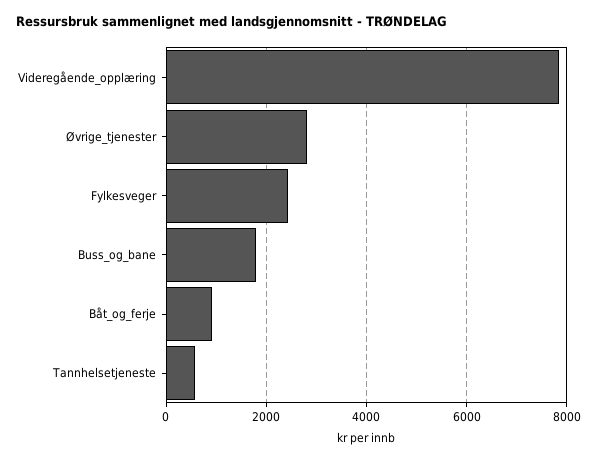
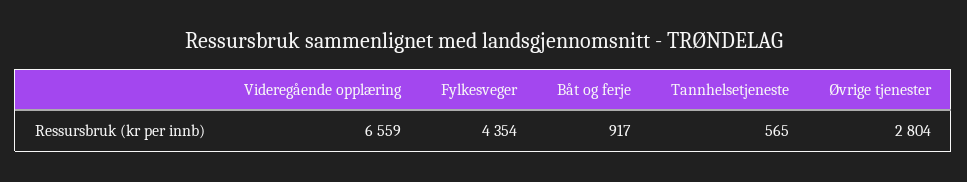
Videregående_opplæring: 7800 -> 6559
Fylkesveger: 2400 -> 4354
Buss_og_bane: 1800 -> none

